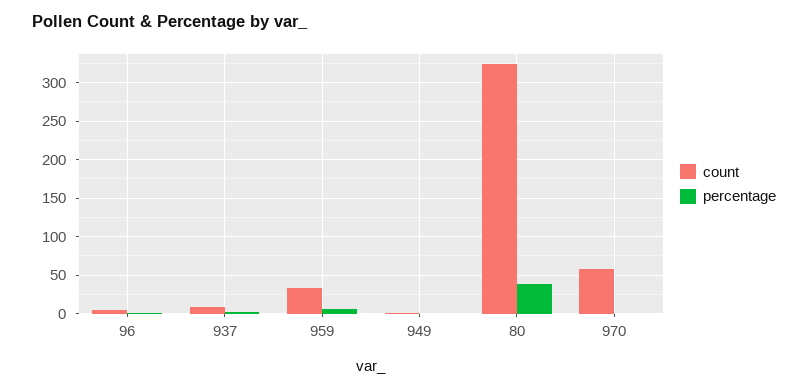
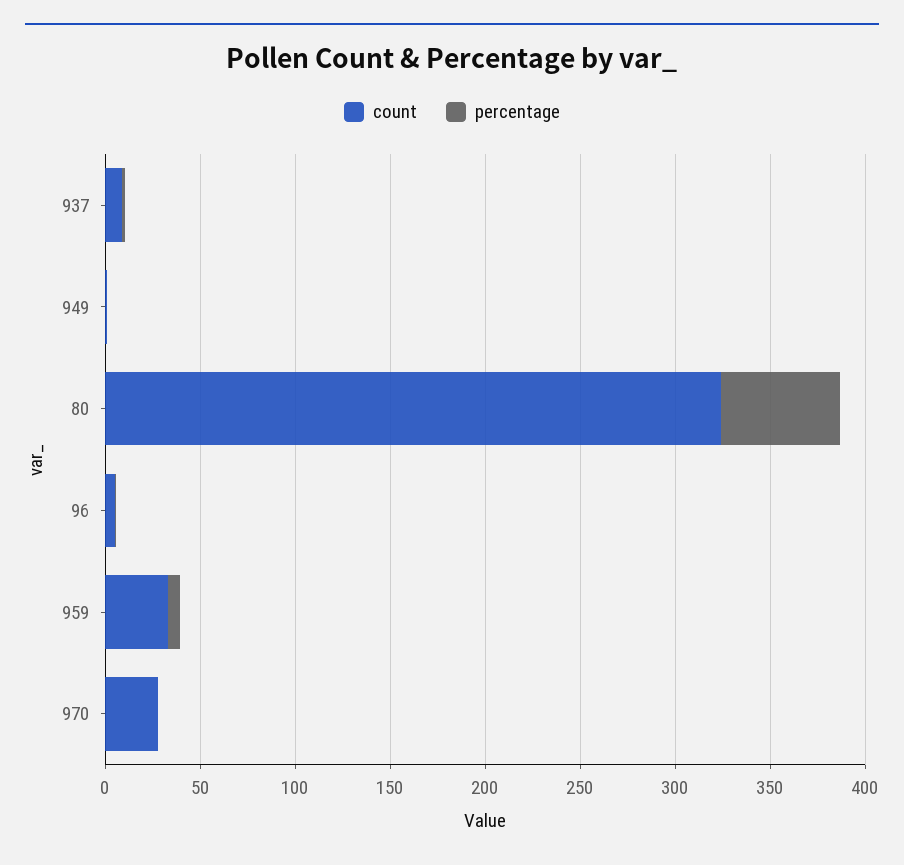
percentage, 80: 40 -> 60
count, 970: 60 -> 30

